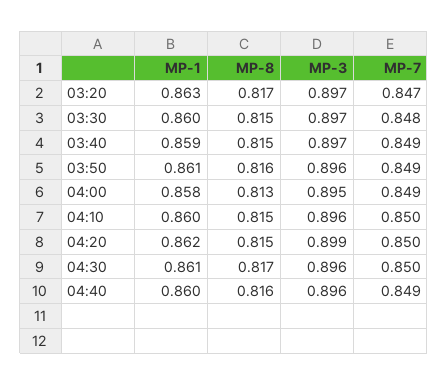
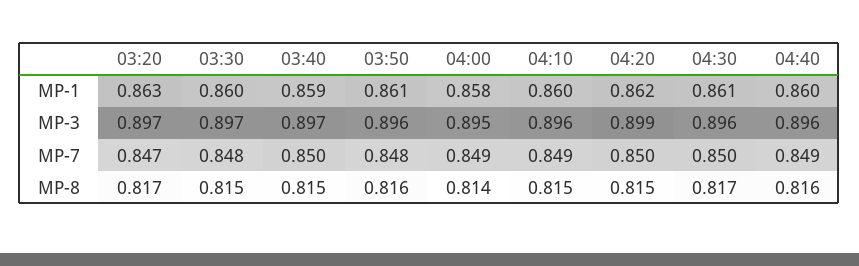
MP-7, 03:40: 0.849 -> 0.85
MP-7, 03:50: 0.849 -> 0.848
MP-8, 04:00: 0.813 -> 0.814
MP-7, 04:10: 0.85 -> 0.849

